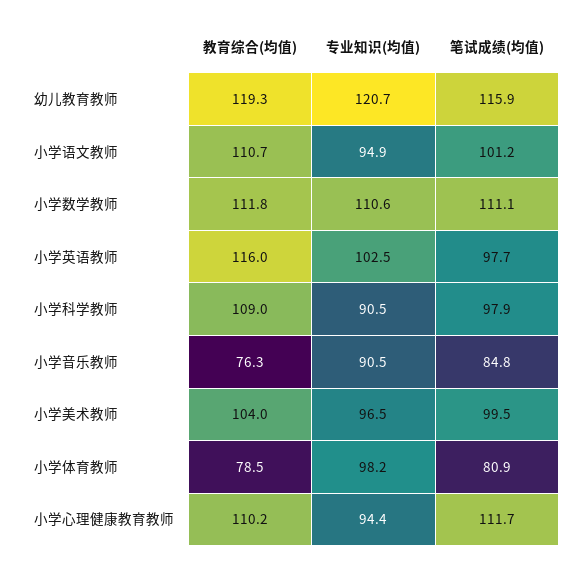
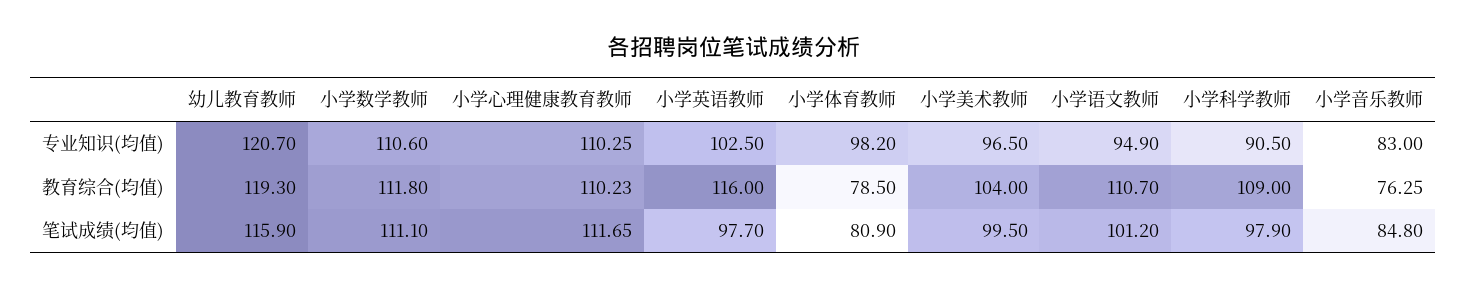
专业知识(均值), 小学音乐教师: 90.5 -> 83
专业知识(均值), 小学心理健康教育教师: 94.4 -> 110.25

